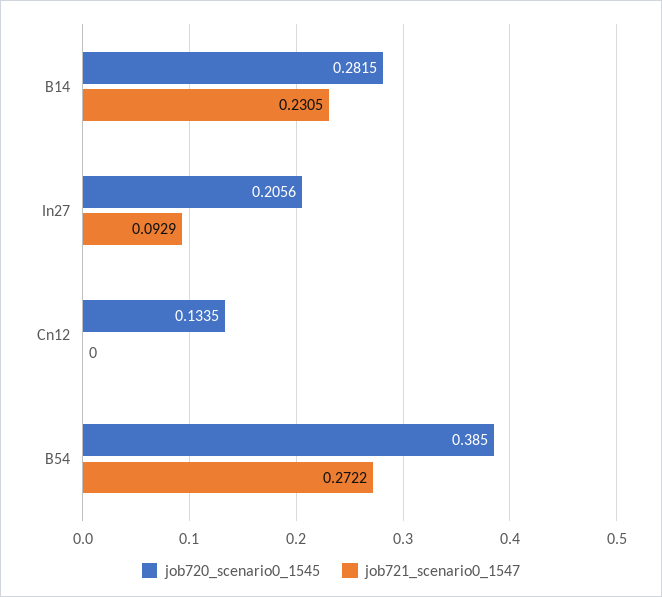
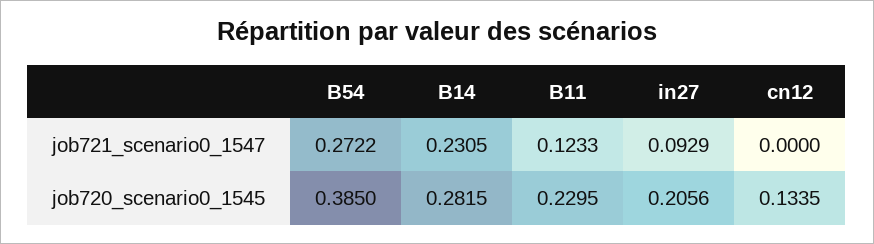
job721_scenario0_1547, B11: none -> 0.1233
job720_scenario0_1545, B11: none -> 0.2295

